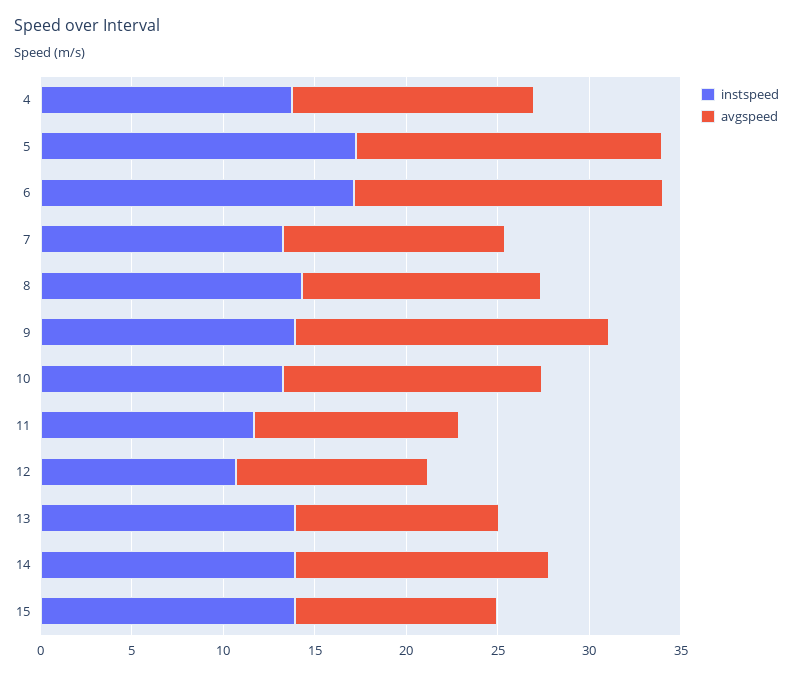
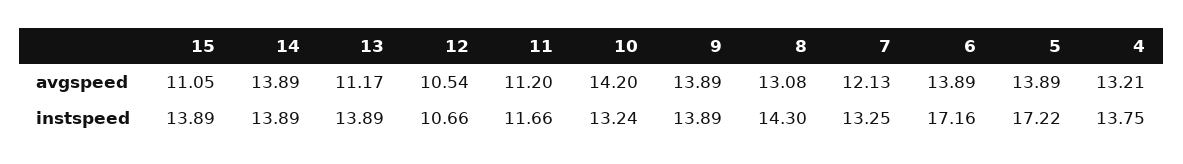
avgspeed, 5: 17 -> 13.89
avgspeed, 6: 17 -> 13.89
avgspeed, 9: 17 -> 13.89

